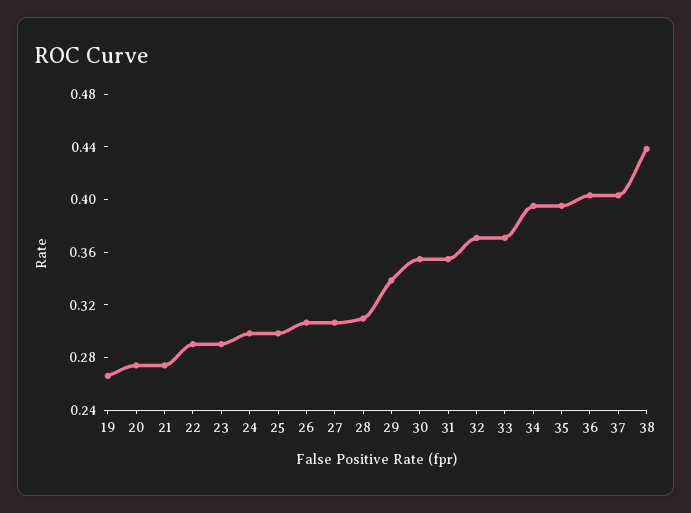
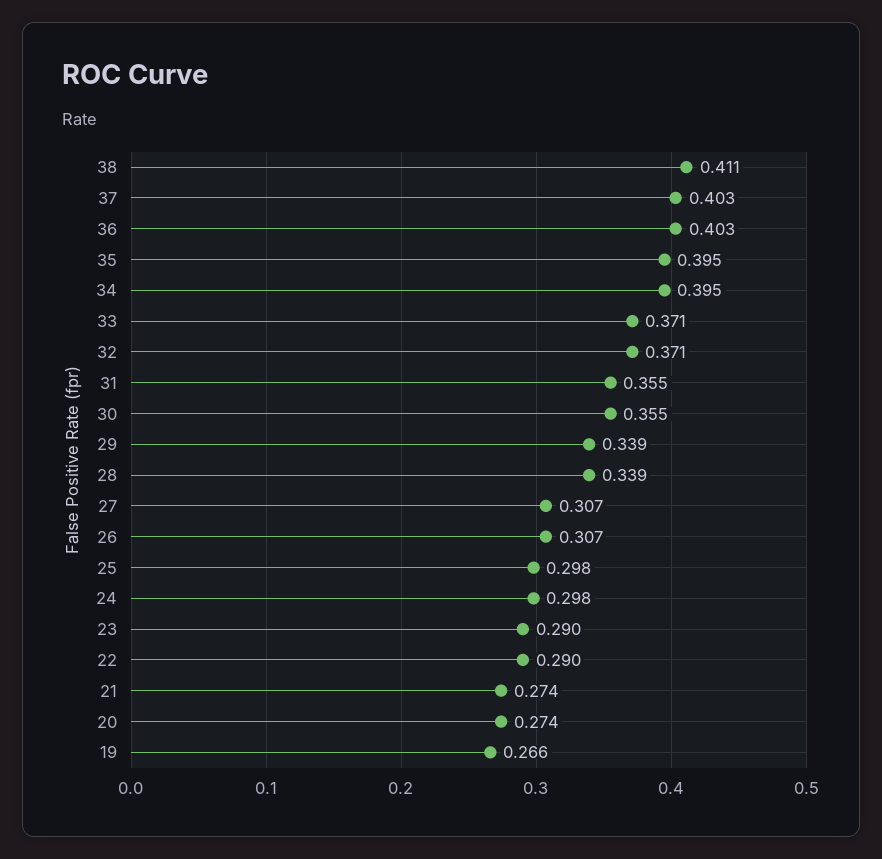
28: 0.31 -> 0.339
38: 0.44 -> 0.411

